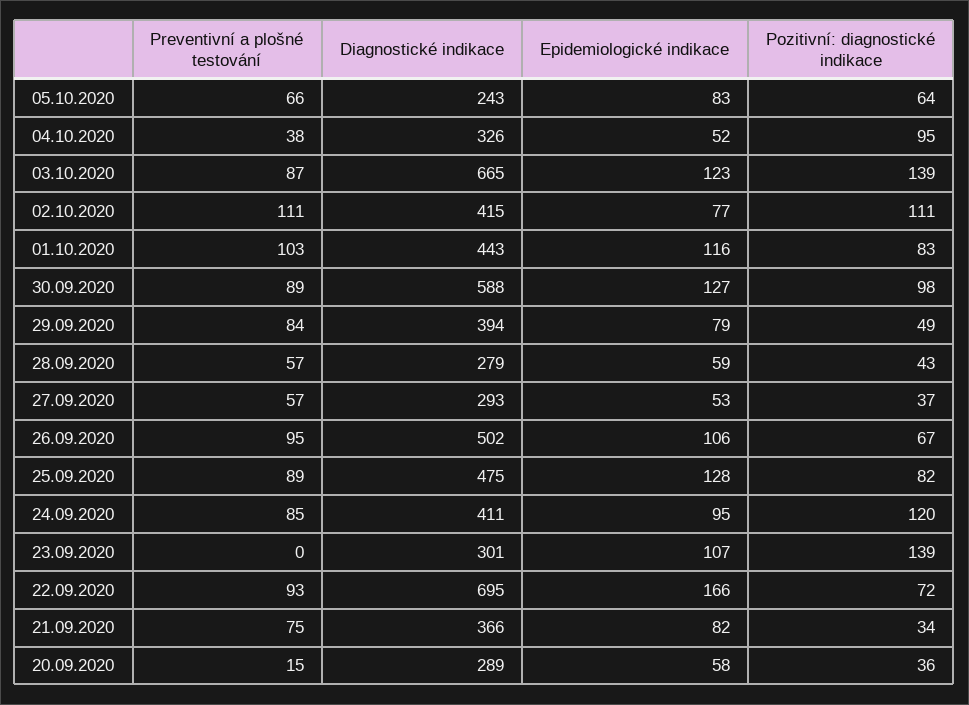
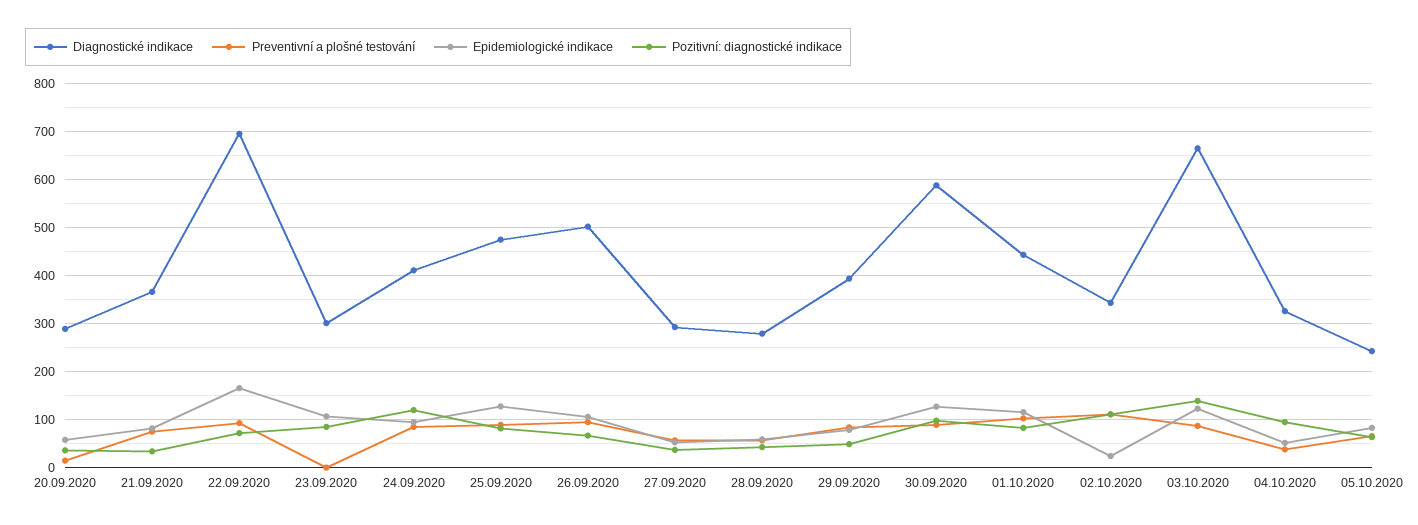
Diagnostické indikace, 02.10.2020: 415 -> 340
Epidemiologické indikace, 02.10.2020: 77 -> 20
Pozitivní: diagnostické indikace, 23.09.2020: 139 -> 80

